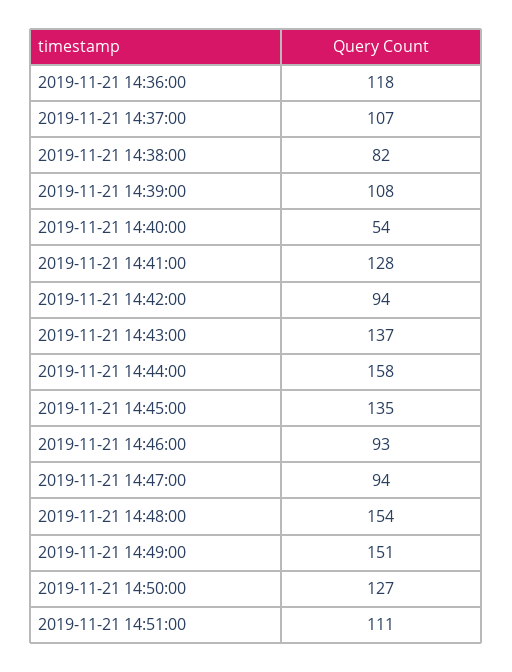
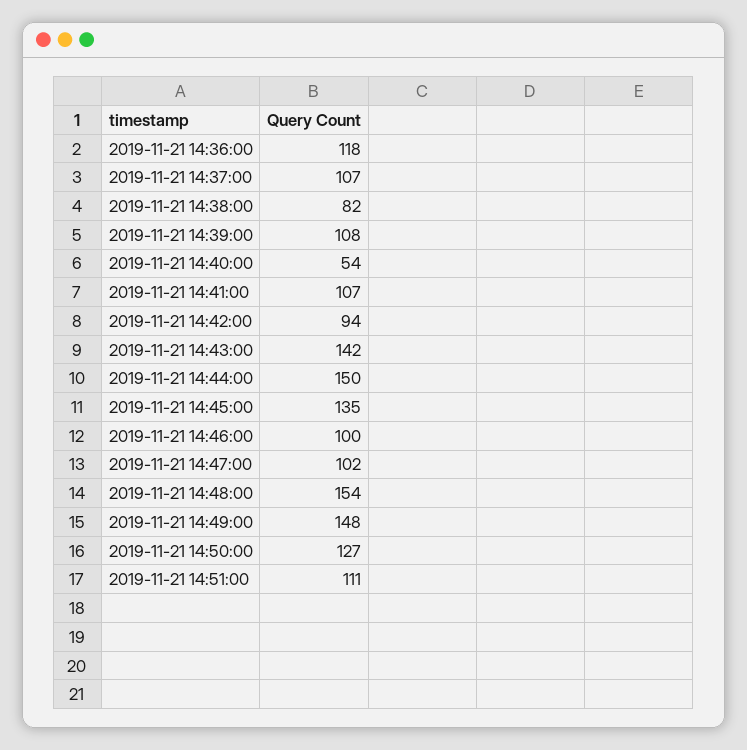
2019-11-21 14:41:00: 128 -> 107
2019-11-21 14:43:00: 137 -> 142
2019-11-21 14:44:00: 158 -> 150
2019-11-21 14:46:00: 93 -> 100
2019-11-21 14:47:00: 94 -> 102
2019-11-21 14:49:00: 151 -> 148

